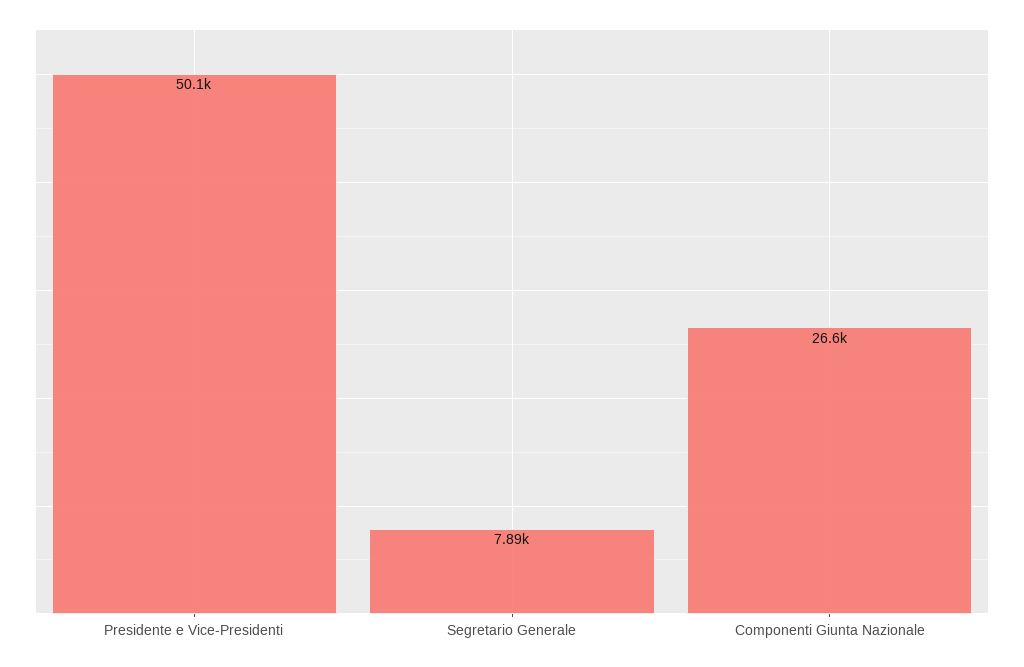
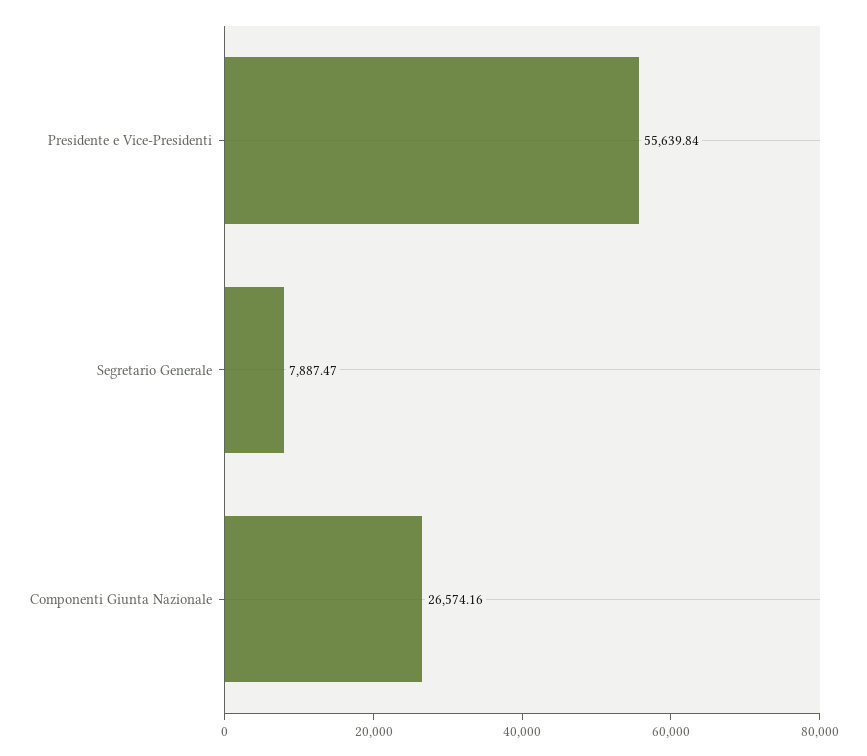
Presidente e Vice-Presidenti: 50100 -> 55639.84

